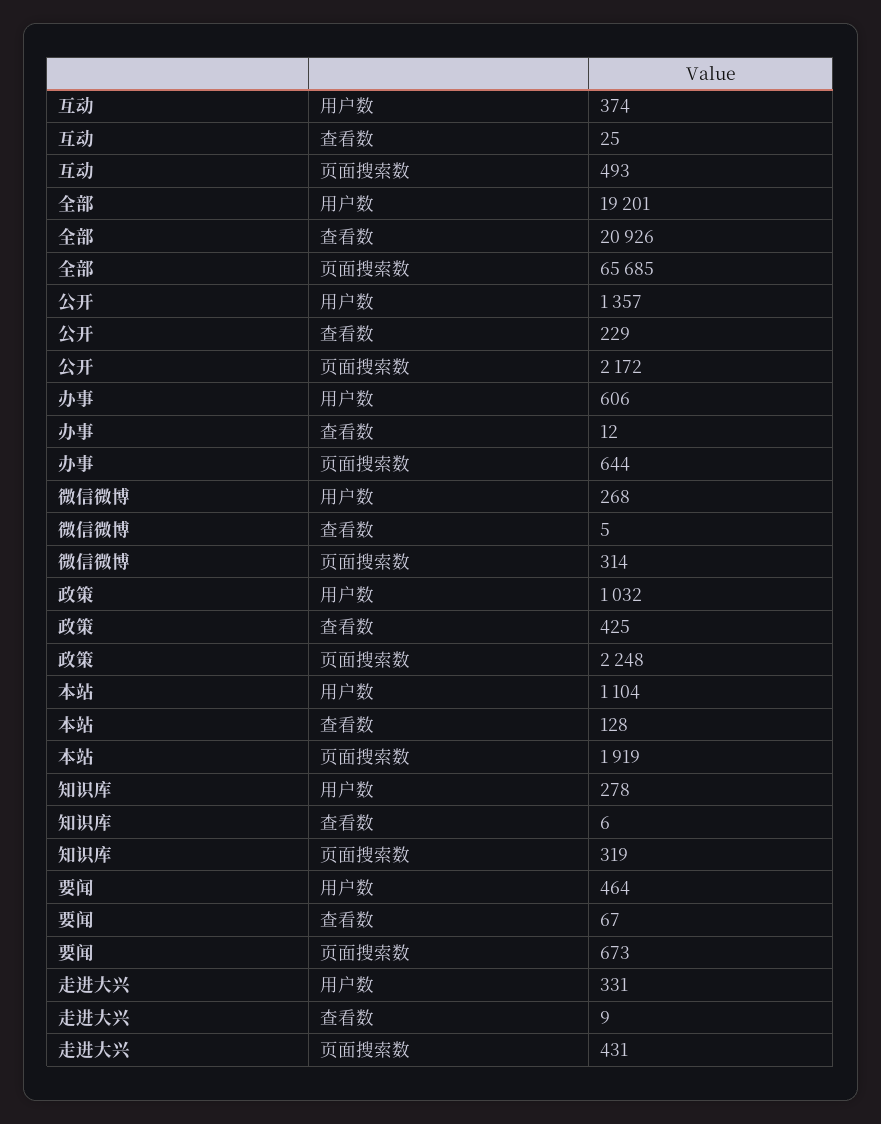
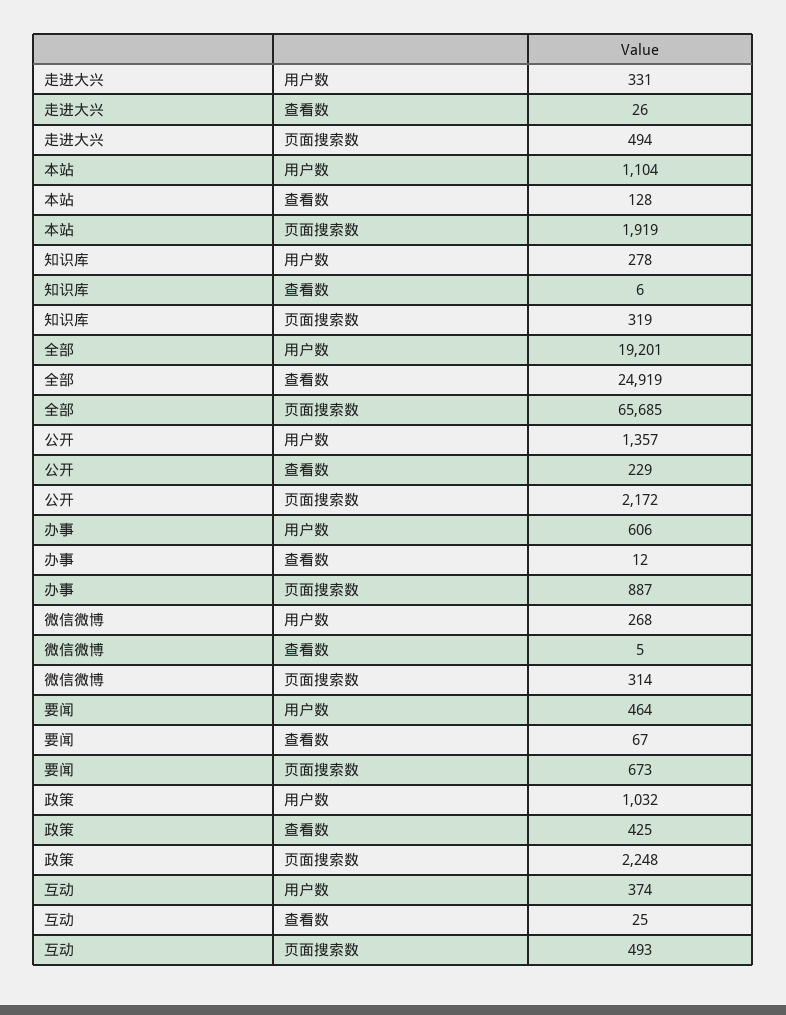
全部, 查看数: 20926 -> 24919
办事, 页面搜索数: 644 -> 887
走进大兴, 查看数: 9 -> 26
走进大兴, 页面搜索数: 431 -> 494

